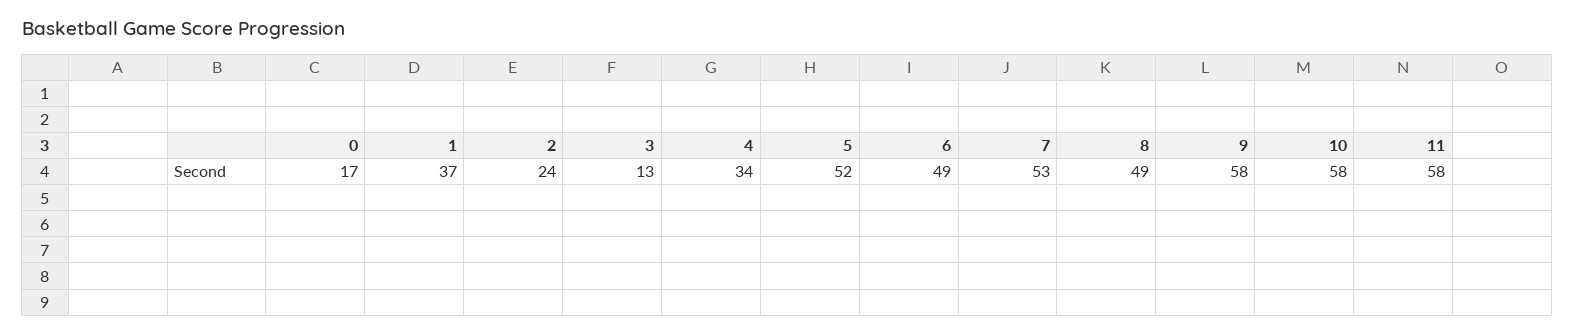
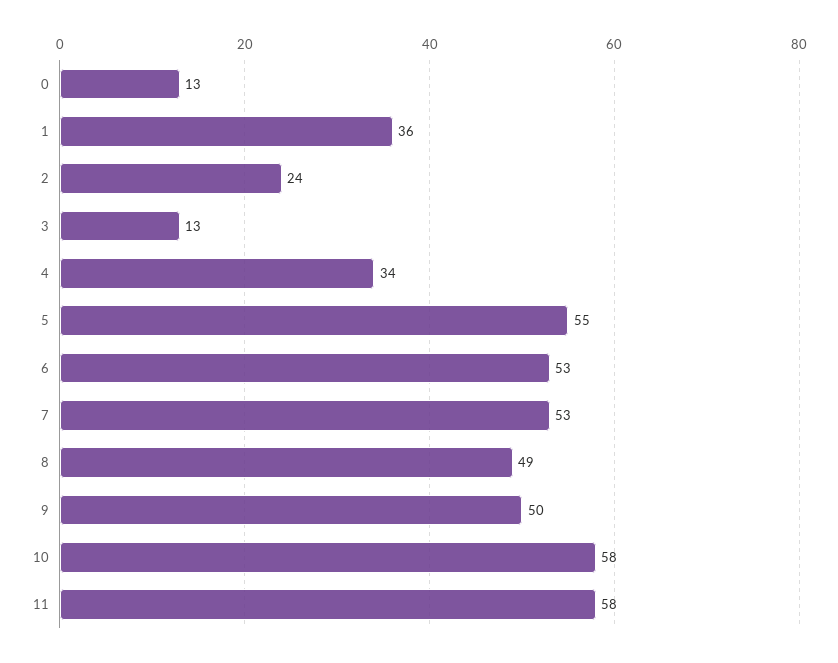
0: 17 -> 13
1: 37 -> 36
5: 52 -> 55
6: 49 -> 53
9: 58 -> 50

